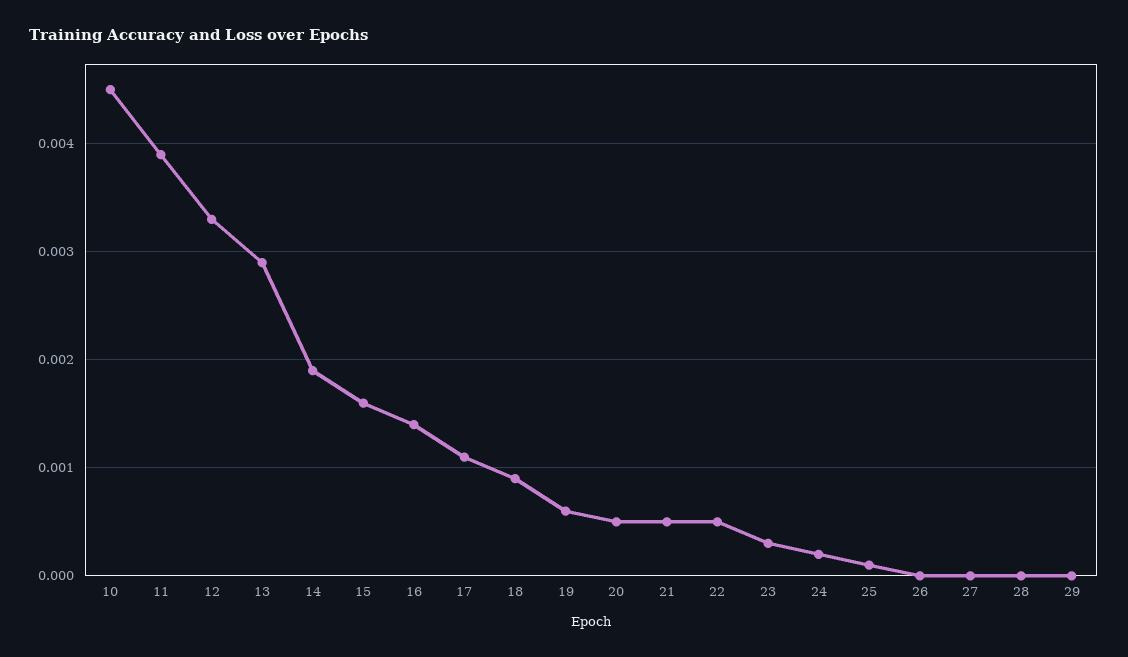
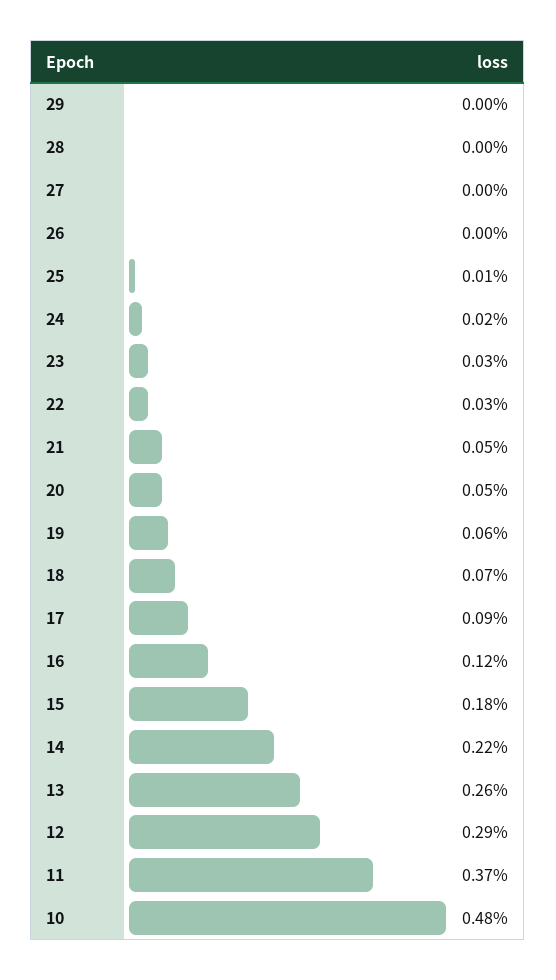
10: 0.0045 -> 0.0048
11: 0.0039 -> 0.0037
12: 0.0033 -> 0.0029
13: 0.0029 -> 0.0026
14: 0.0019 -> 0.0022
15: 0.0016 -> 0.0018
16: 0.0014 -> 0.0012
17: 0.0011 -> 0.0009
18: 0.0009 -> 0.0007
22: 0.0005 -> 0.0003

